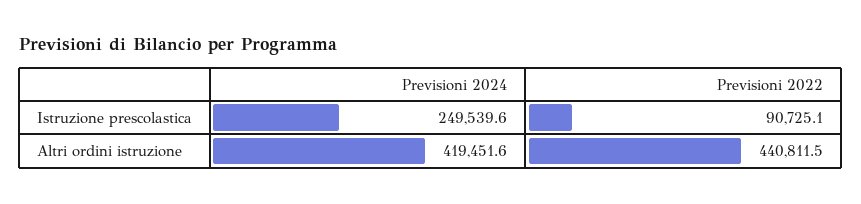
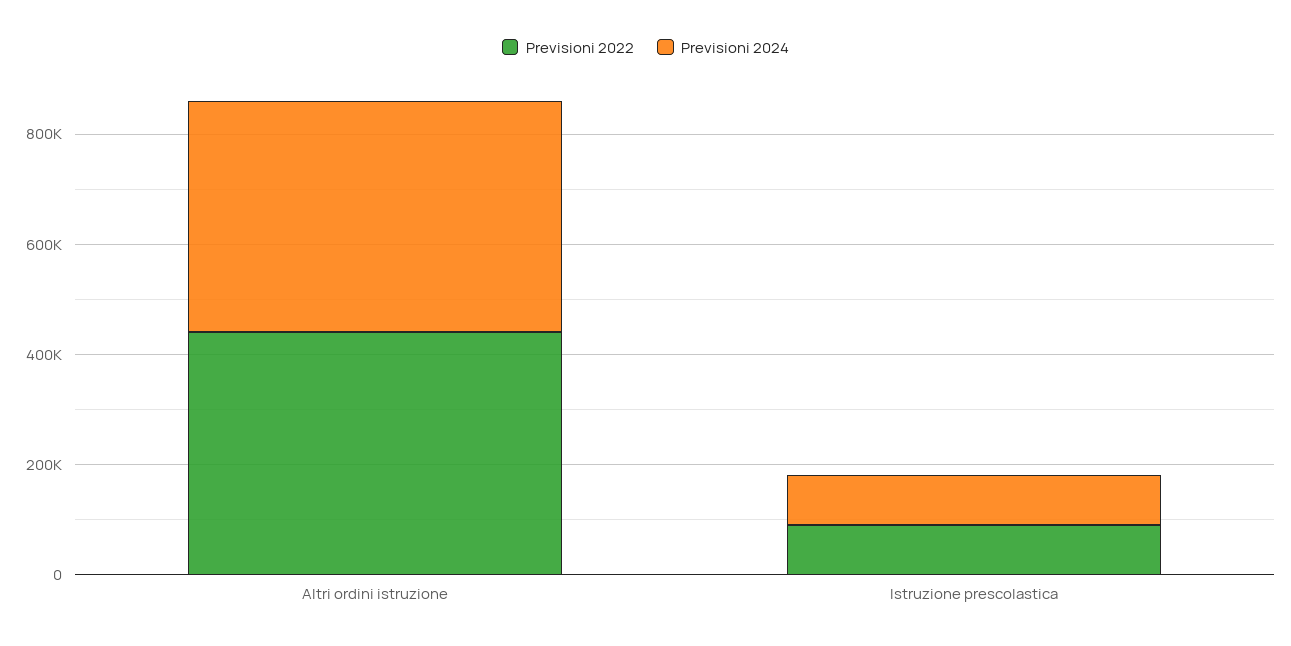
Previsioni 2024, Istruzione prescolastica: 249539.6 -> 100000

